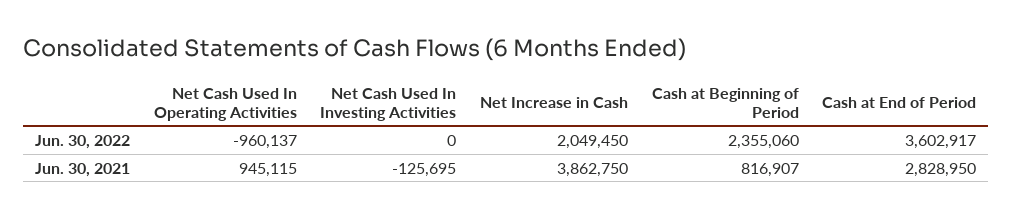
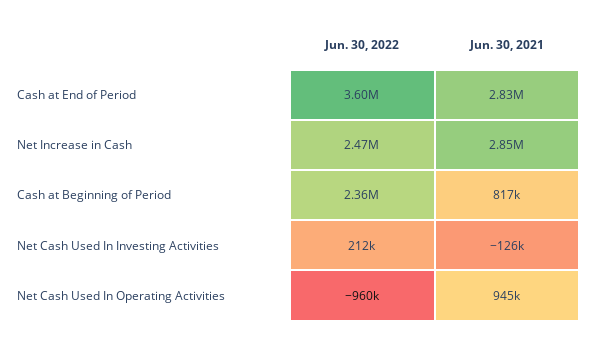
Net Cash Used In Investing Activities, Jun. 30, 2022: 0 -> 212000
Net Increase in Cash, Jun. 30, 2022: 2049450 -> 2470000
Net Increase in Cash, Jun. 30, 2021: 3862750 -> 2850000

